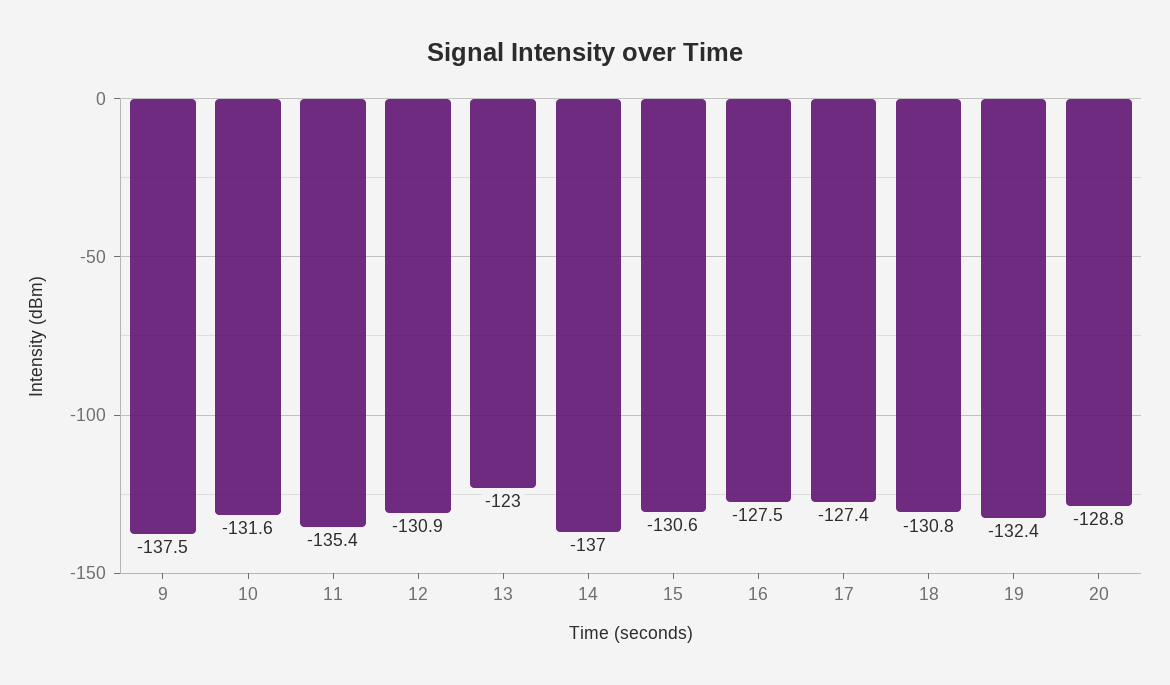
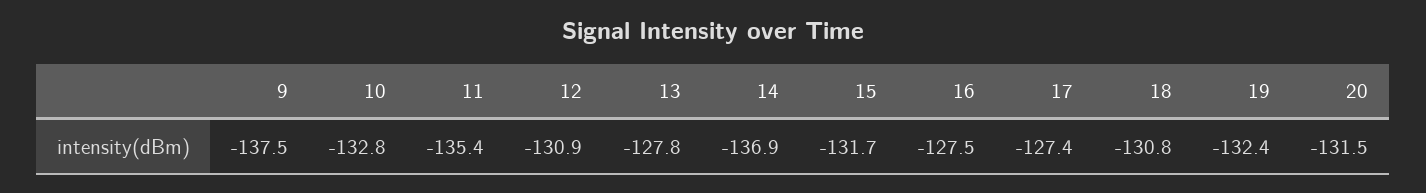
10: -131.6 -> -132.8
13: -123 -> -127.8
14: -137 -> -136.9
15: -130.6 -> -131.7
20: -128.8 -> -131.5

